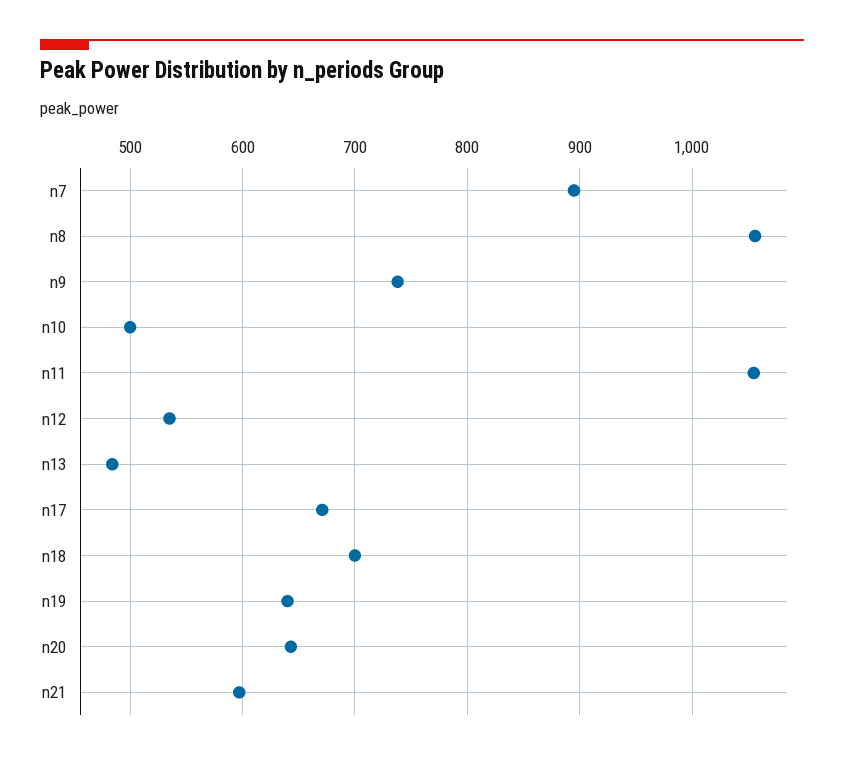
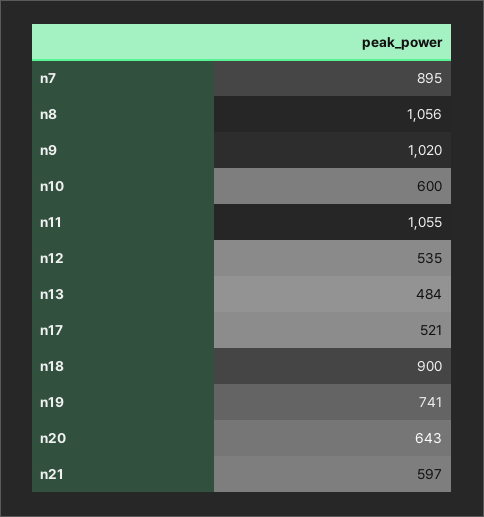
n9: 740 -> 1020
n10: 500 -> 600
n17: 670 -> 521
n18: 700 -> 900
n19: 640 -> 741

